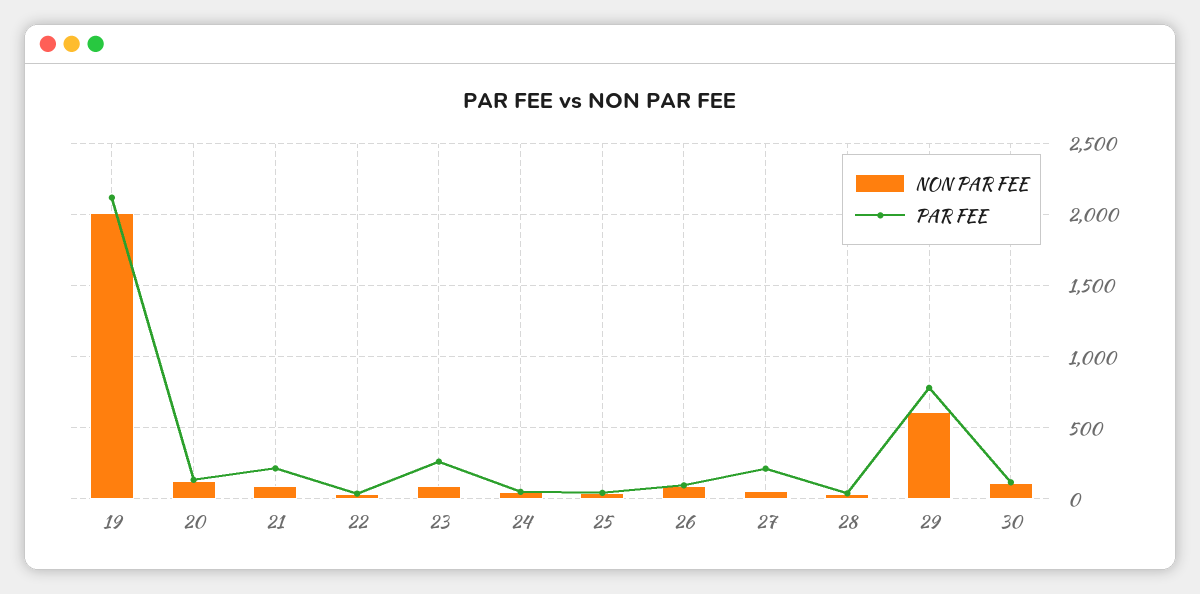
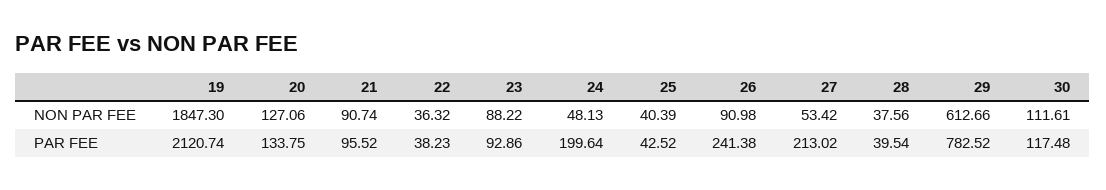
NON PAR FEE, 19: 2000 -> 1847.3
PAR FEE, 21: 200 -> 95.52
PAR FEE, 23: 250 -> 92.86
PAR FEE, 24: 50 -> 199.64
PAR FEE, 26: 100 -> 241.38

